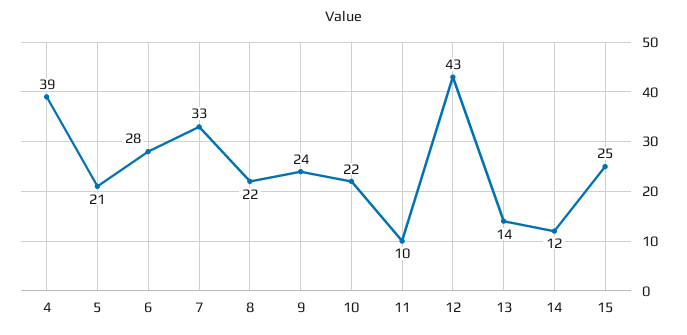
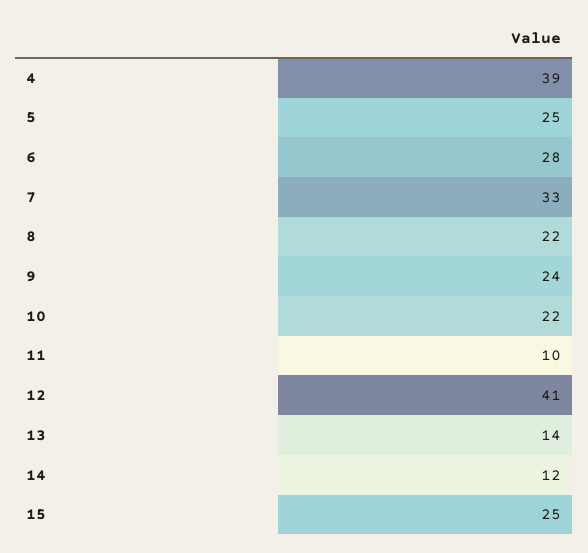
5: 21 -> 25
12: 43 -> 41

